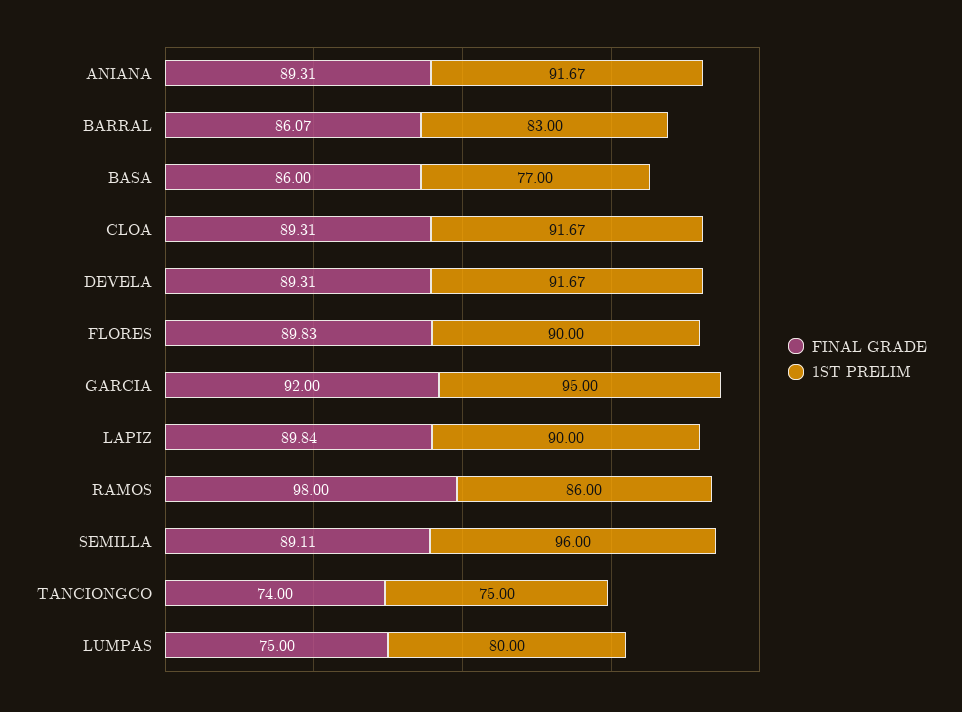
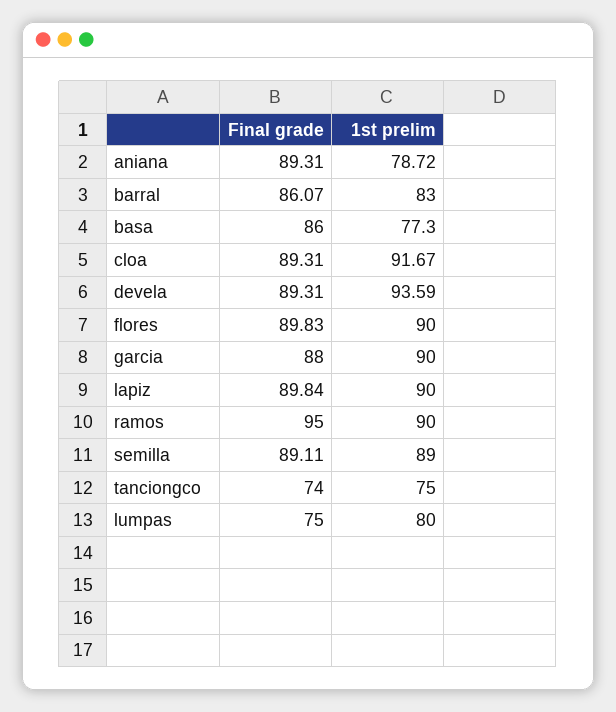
1ST PRELIM, ANIANA: 91.67 -> 78.72
1ST PRELIM, BASA: 77 -> 77.3
1ST PRELIM, DEVELA: 91.67 -> 93.59
FINAL GRADE, GARCIA: 92 -> 88
1ST PRELIM, GARCIA: 95 -> 90
FINAL GRADE, RAMOS: 98 -> 95
1ST PRELIM, RAMOS: 86 -> 90
1ST PRELIM, SEMILLA: 96 -> 89

